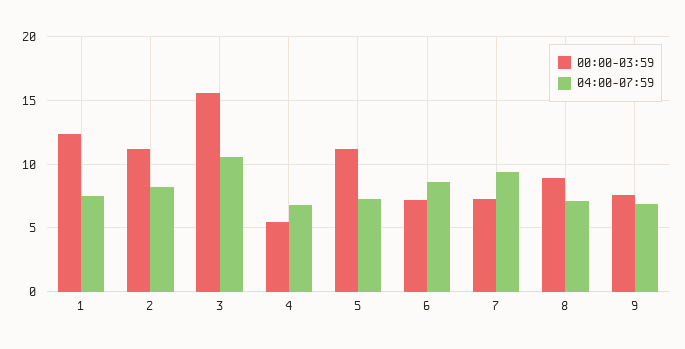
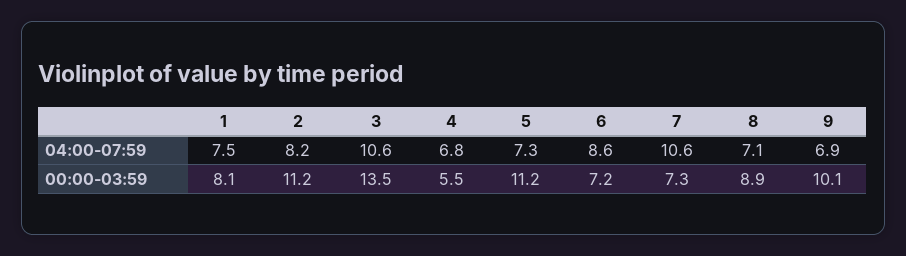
00:00-03:59, 1: 12.5 -> 8.1
00:00-03:59, 3: 15.5 -> 13.5
04:00-07:59, 7: 9.5 -> 10.6
00:00-03:59, 9: 7.5 -> 10.1

